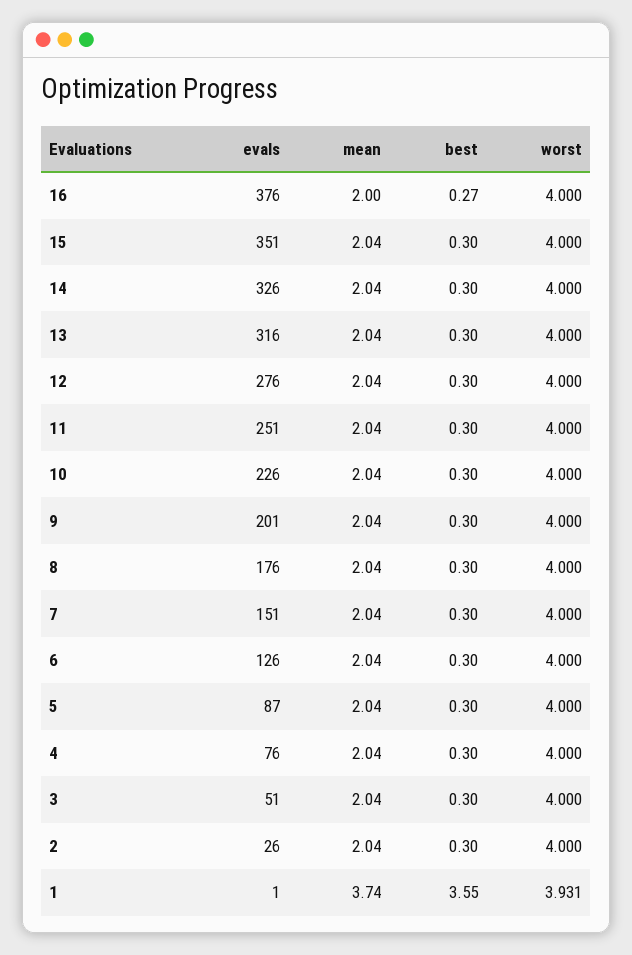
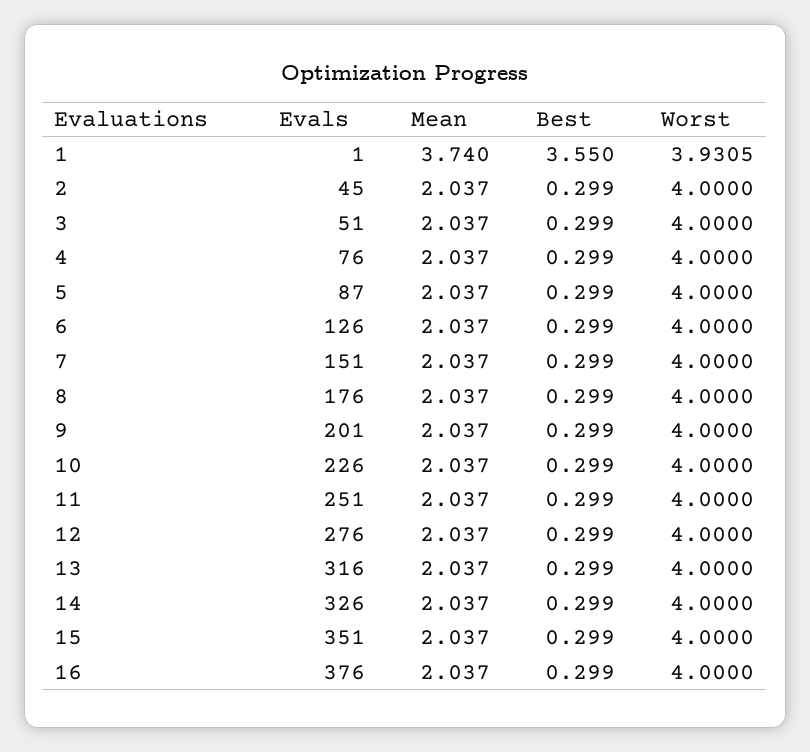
mean, 16: 2 -> 2.037
best, 16: 0.27 -> 0.299
evals, 2: 26 -> 45

